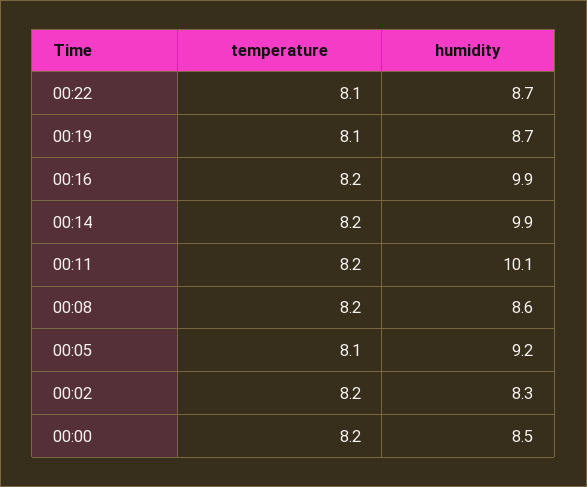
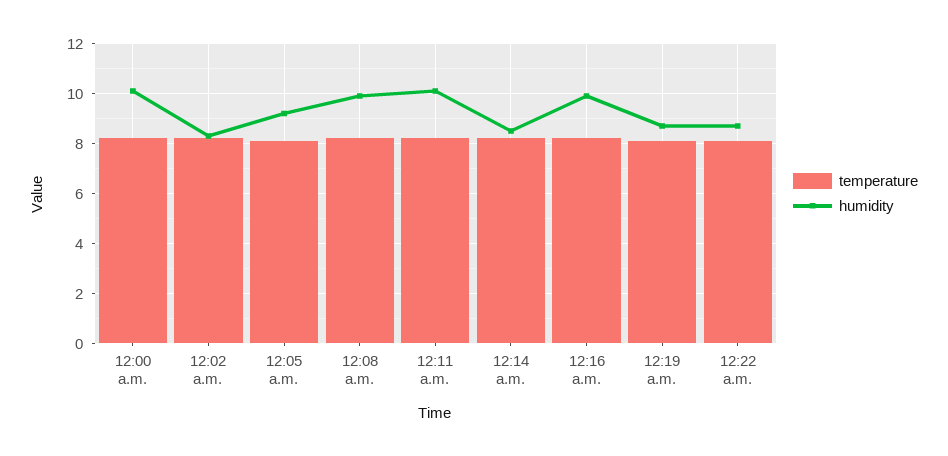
humidity, 00:14: 9.9 -> 8.5
humidity, 00:08: 8.6 -> 10
humidity, 00:00: 8.5 -> 10

